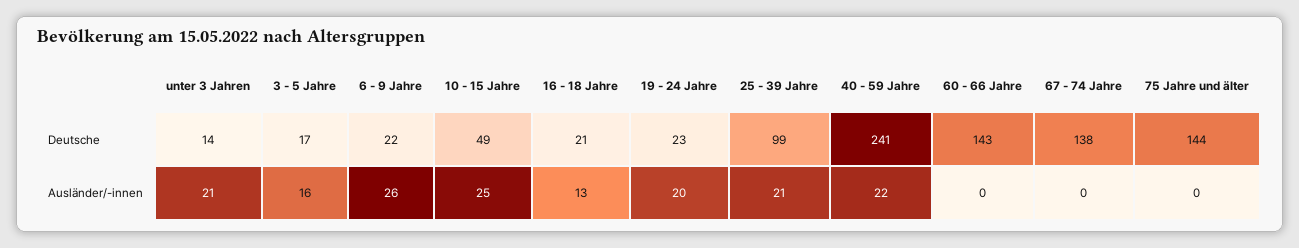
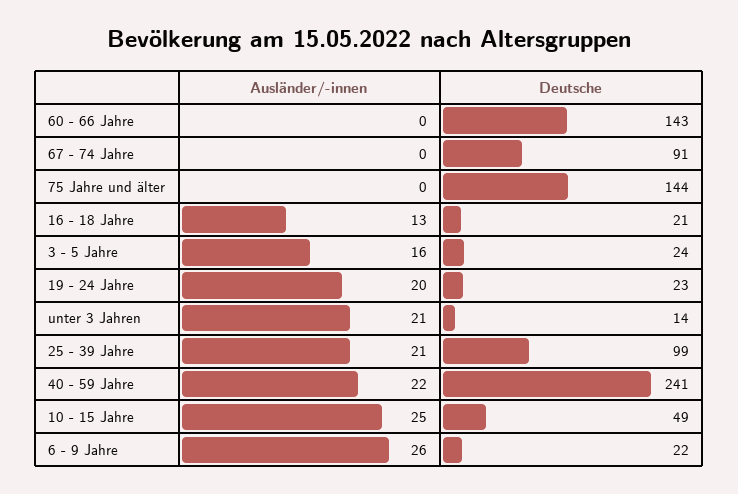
3 - 5 Jahre, Deutsche: 17 -> 24
67 - 74 Jahre, Deutsche: 138 -> 91

